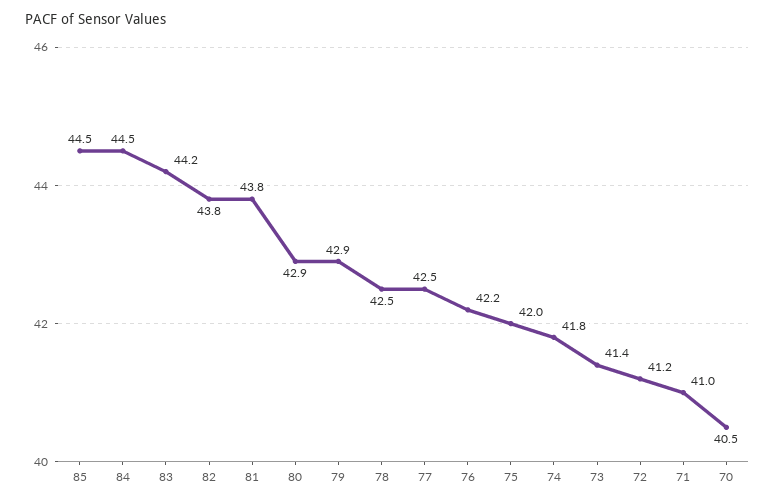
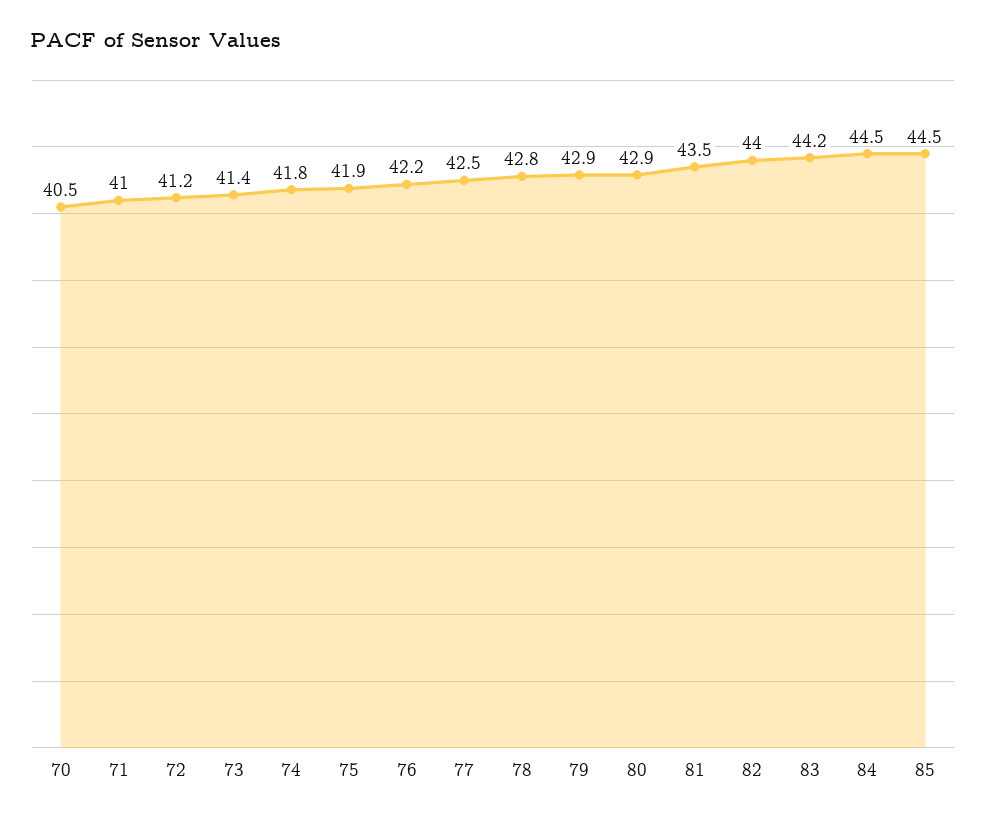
82: 43.8 -> 44
81: 43.8 -> 43.5
78: 42.5 -> 42.8
75: 42 -> 41.9

